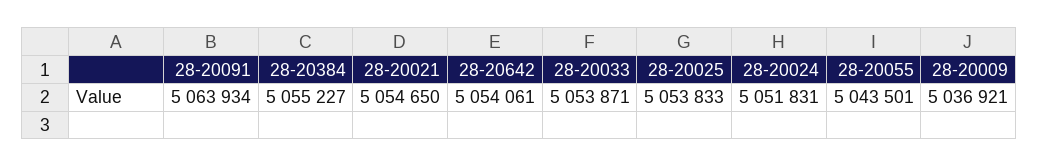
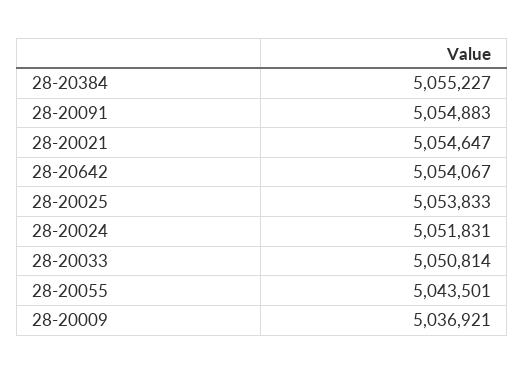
28-20091: 5063934 -> 5054883
28-20021: 5054650 -> 5054647
28-20642: 5054061 -> 5054067
28-20033: 5053871 -> 5050814

